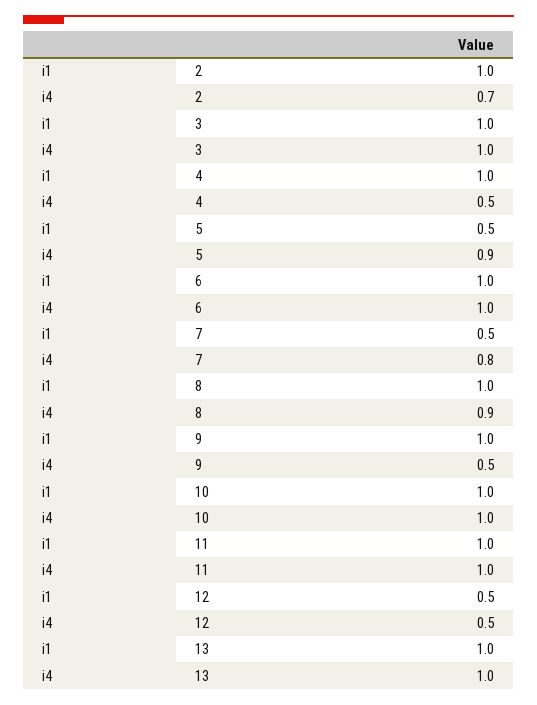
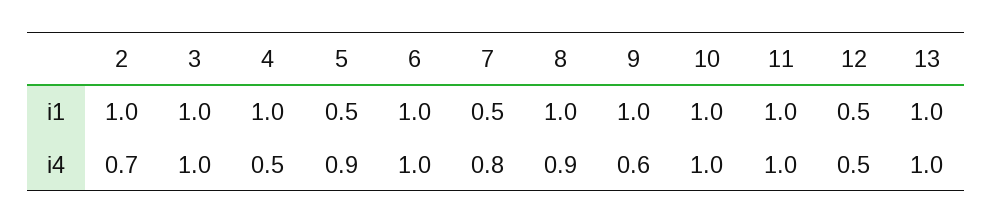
i4, 9: 0.5 -> 0.6

